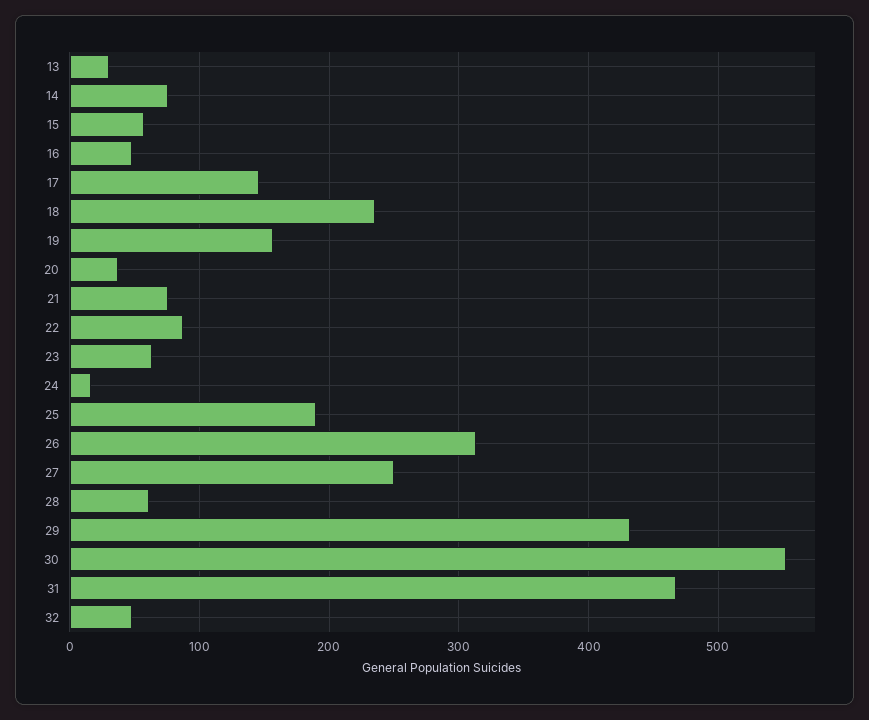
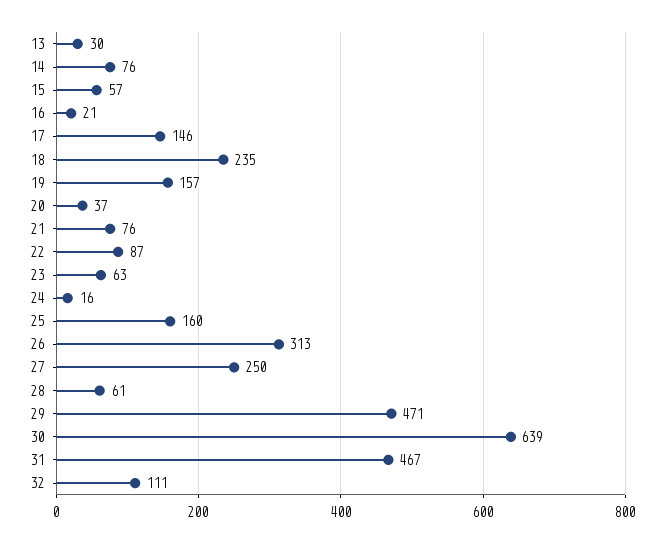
16: 50 -> 21
25: 190 -> 160
29: 430 -> 471
30: 550 -> 639
32: 50 -> 111

